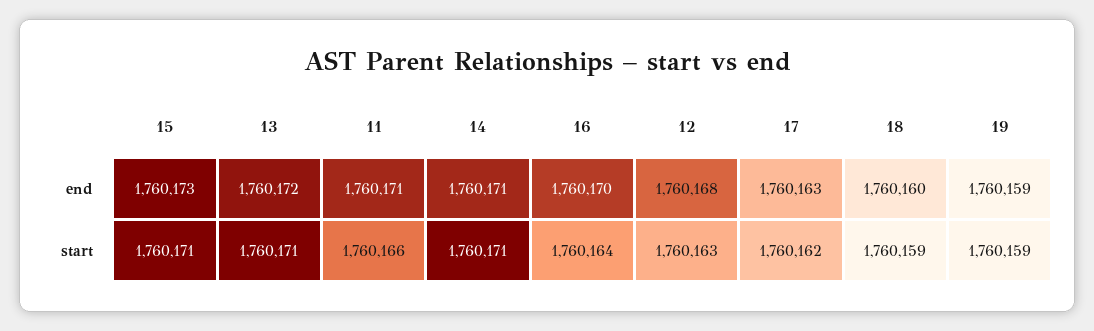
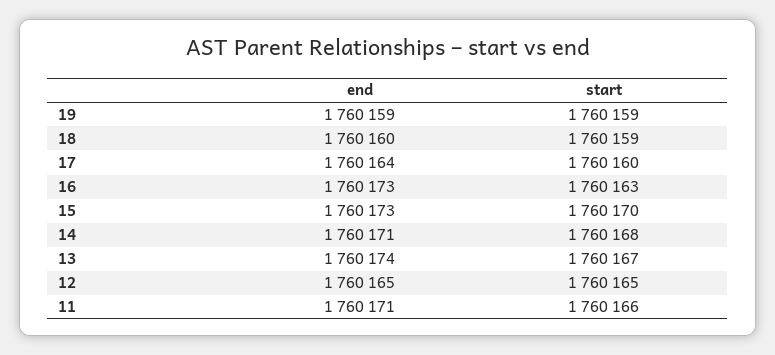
13, end: 1760172 -> 1760174
16, end: 1760170 -> 1760173
12, end: 1760168 -> 1760165
17, end: 1760163 -> 1760164
15, start: 1760171 -> 1760170
13, start: 1760171 -> 1760167
14, start: 1760171 -> 1760168
16, start: 1760164 -> 1760163
12, start: 1760163 -> 1760165
17, start: 1760162 -> 1760160

